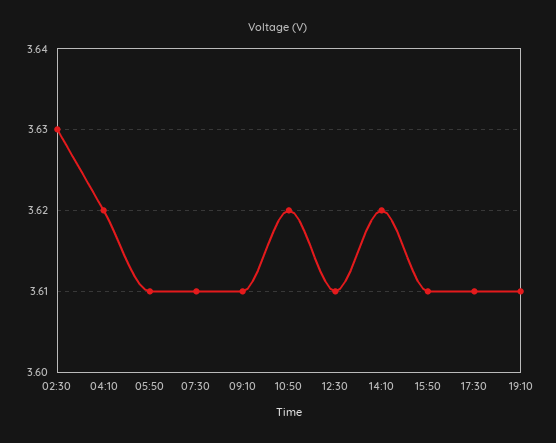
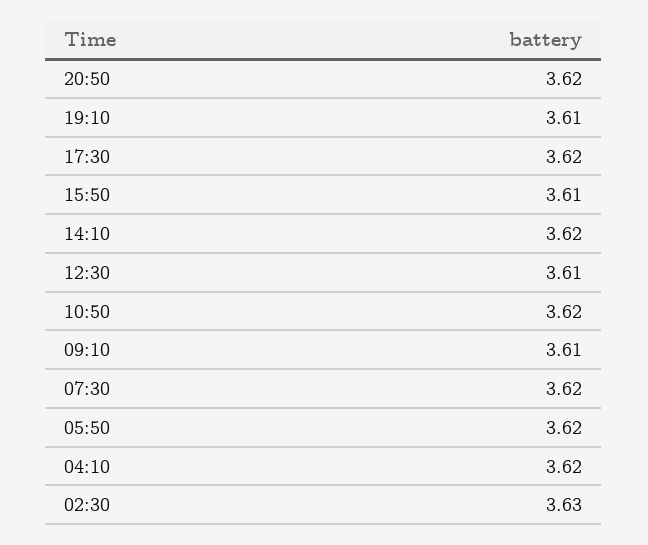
05:50: 3.61 -> 3.62
07:30: 3.61 -> 3.62
17:30: 3.61 -> 3.62
20:50: none -> 3.62

